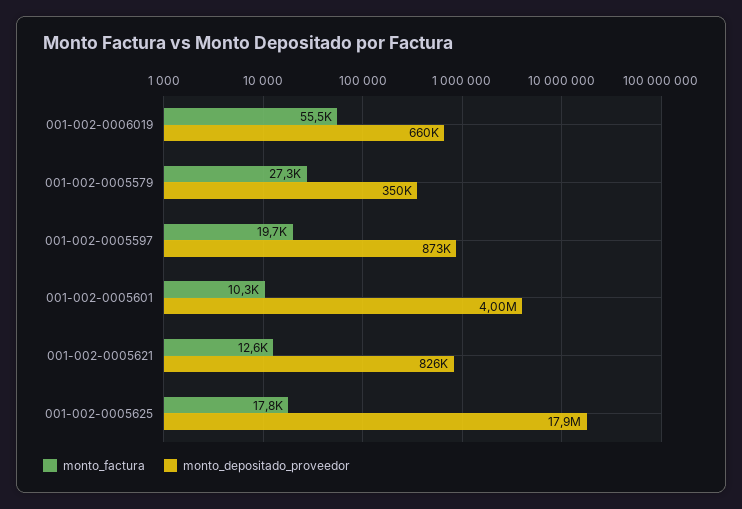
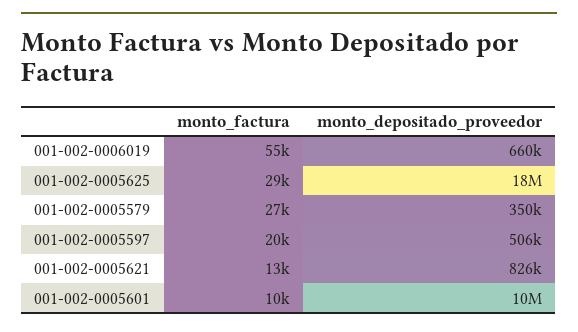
monto_depositado_proveedor, 001-002-0005597: 873000 -> 506000
monto_depositado_proveedor, 001-002-0005601: 4000000 -> 10000000
monto_factura, 001-002-0005625: 17800 -> 29000

